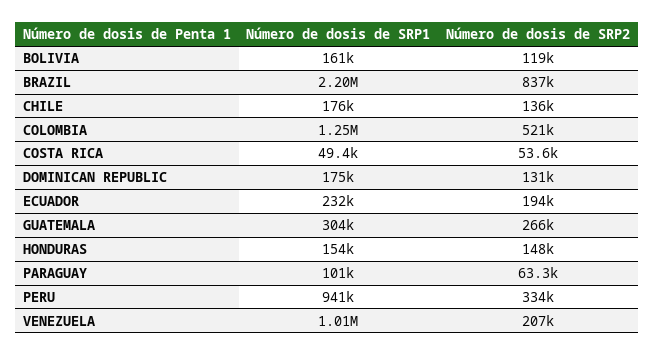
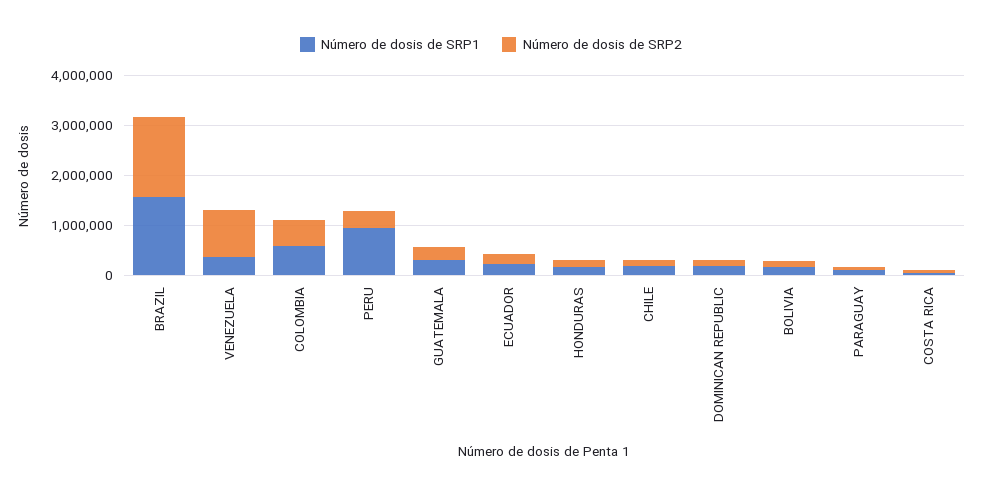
Número de dosis de SRP1, BRAZIL: 2200000 -> 1600000
Número de dosis de SRP2, BRAZIL: 837000 -> 1600000
Número de dosis de SRP1, COLOMBIA: 1250000 -> 600000
Número de dosis de SRP1, VENEZUELA: 1010000 -> 400000
Número de dosis de SRP2, VENEZUELA: 207000 -> 1000000

